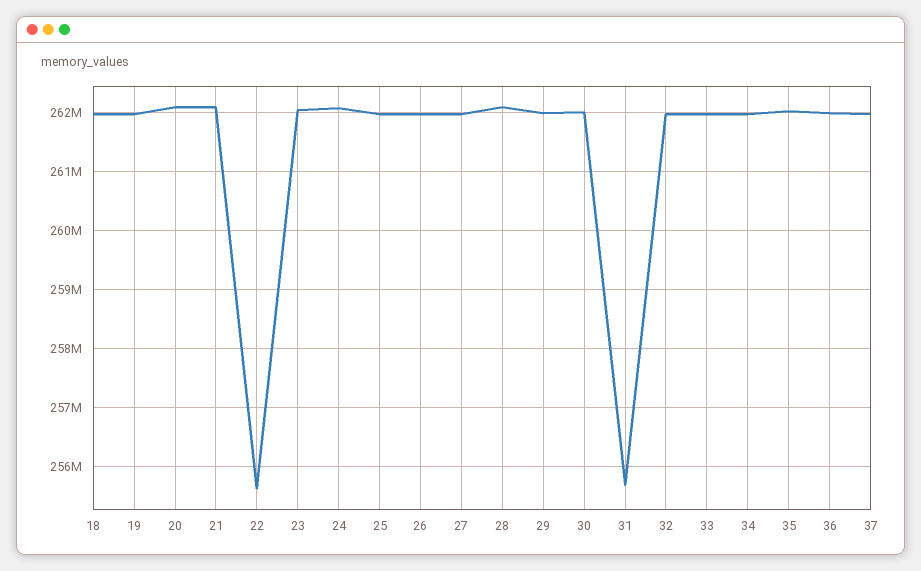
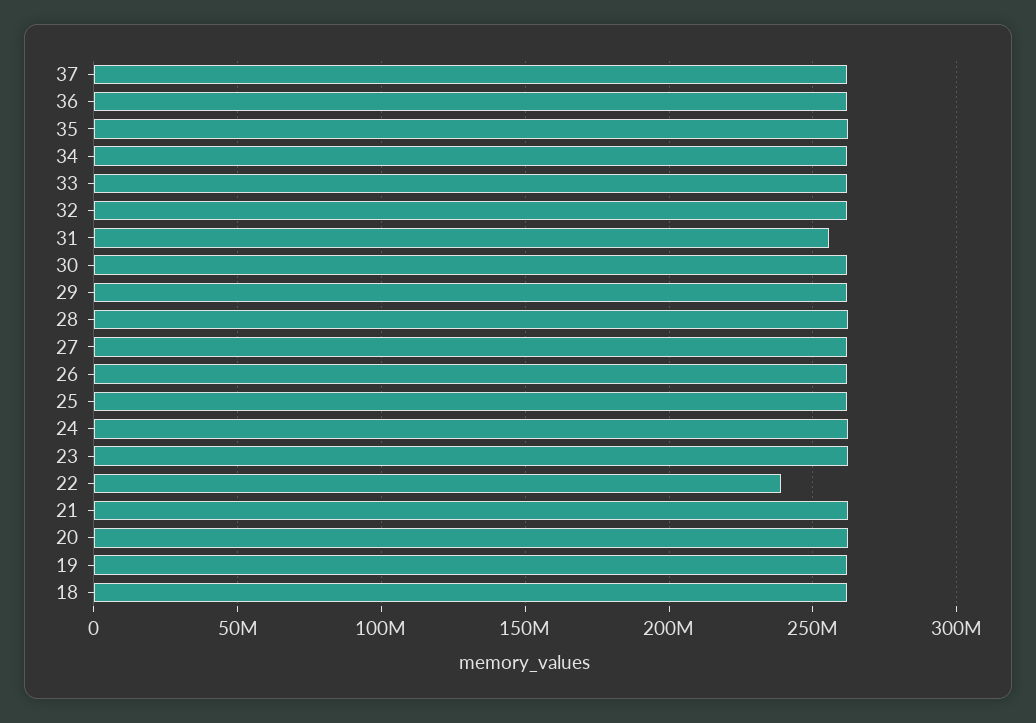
22: 255600000 -> 240000000

